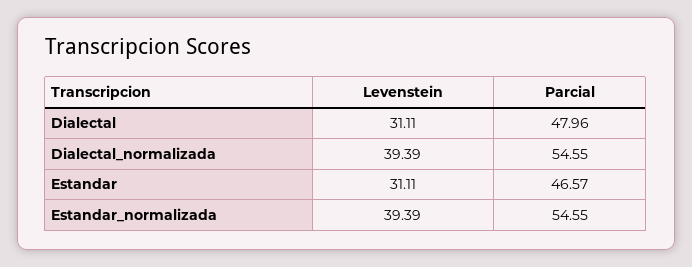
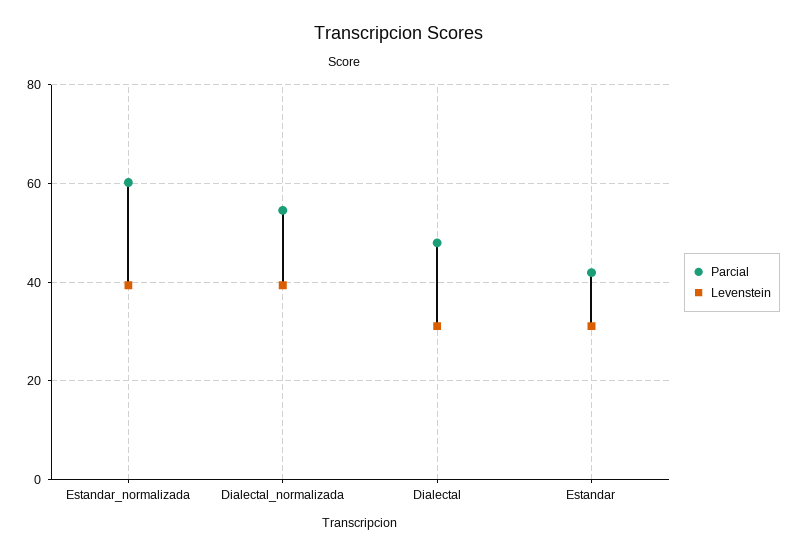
Parcial, Estandar: 46.57 -> 42
Parcial, Estandar_normalizada: 54.55 -> 60

